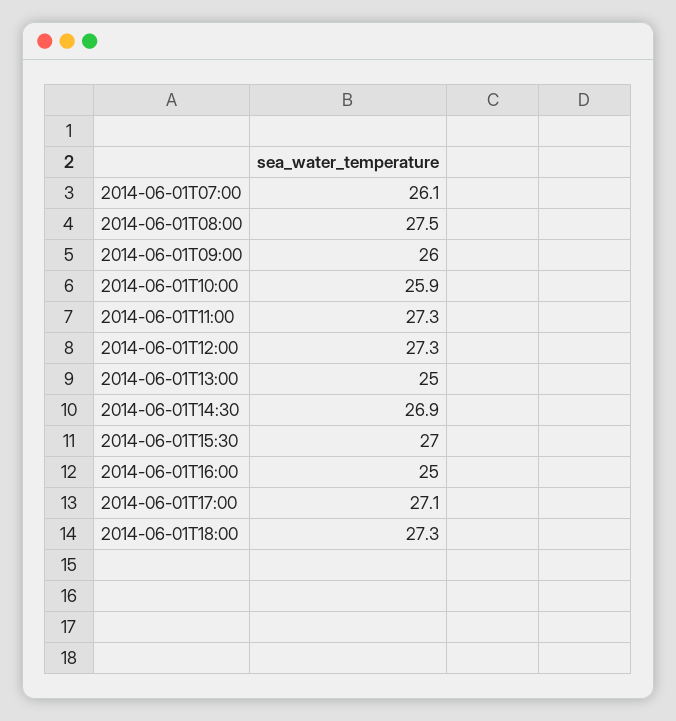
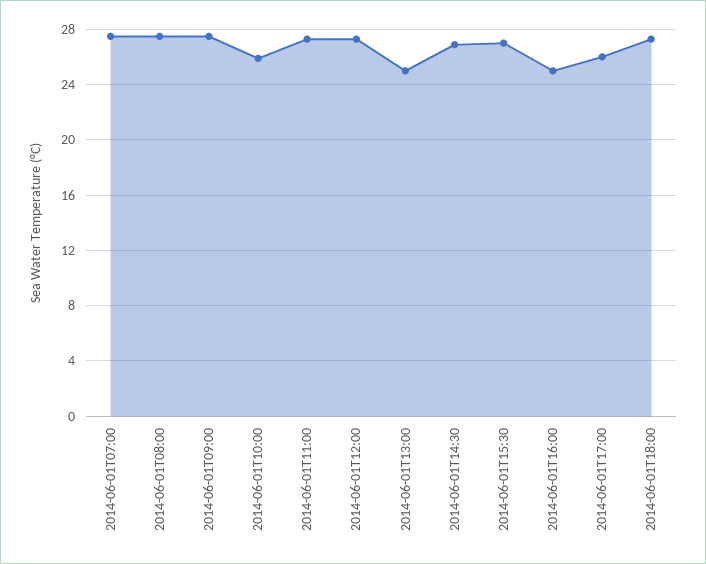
2014-06-01T07:00: 26.1 -> 27.5
2014-06-01T09:00: 26 -> 27.5
2014-06-01T17:00: 27.1 -> 26

